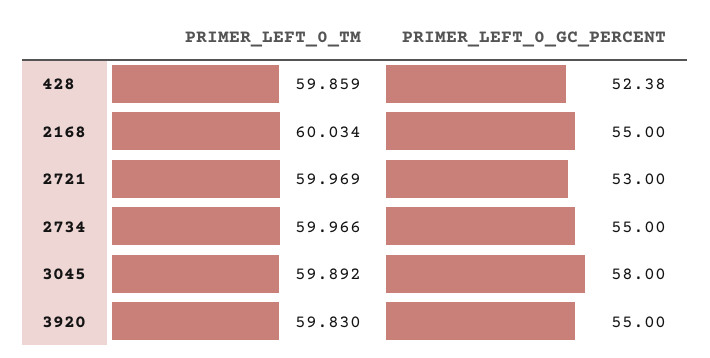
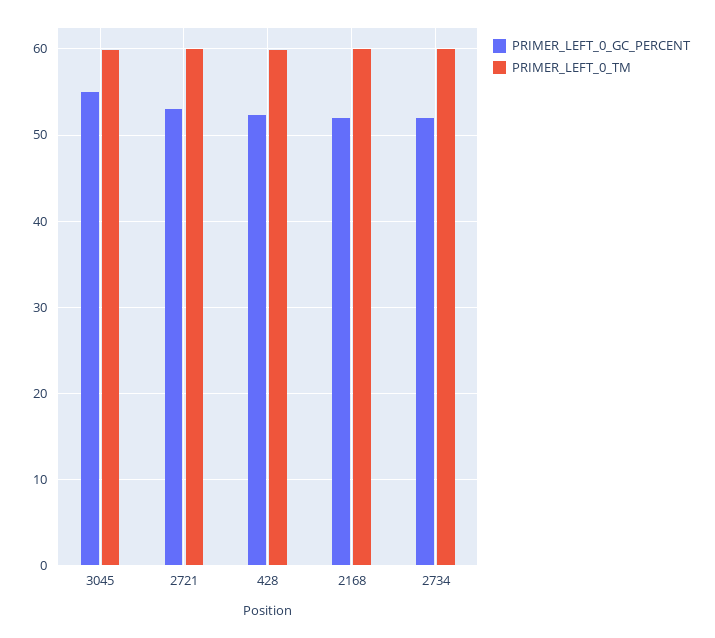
PRIMER_LEFT_0_GC_PERCENT, 2168: 55 -> 52
PRIMER_LEFT_0_GC_PERCENT, 2734: 55 -> 52
PRIMER_LEFT_0_GC_PERCENT, 3045: 58 -> 55
PRIMER_LEFT_0_TM, 3920: 59.83 -> none
PRIMER_LEFT_0_GC_PERCENT, 3920: 55 -> none

